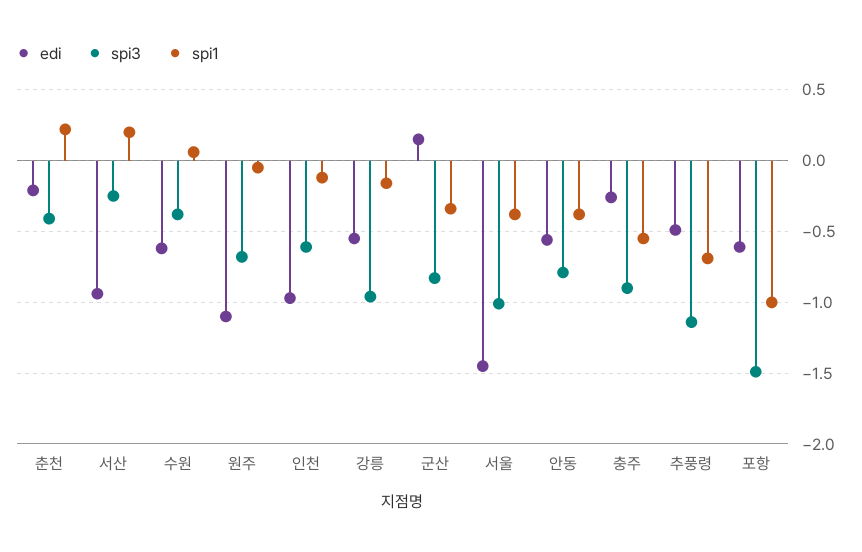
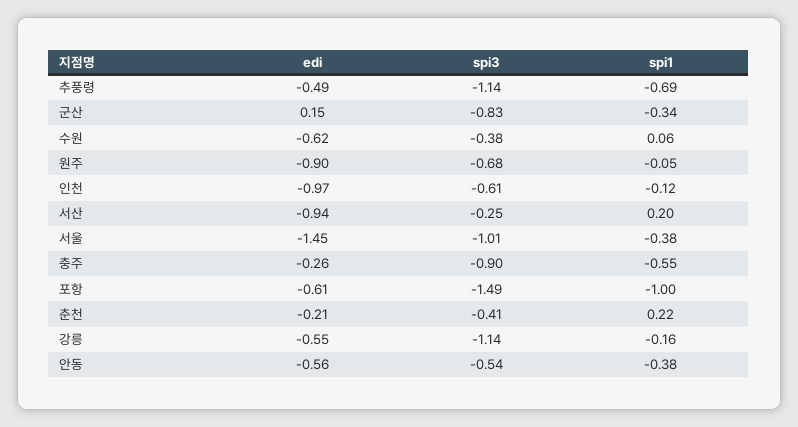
edi, 원주: -1.1 -> -0.9
spi3, 강릉: -0.95 -> -1.14
spi3, 안동: -0.8 -> -0.54

